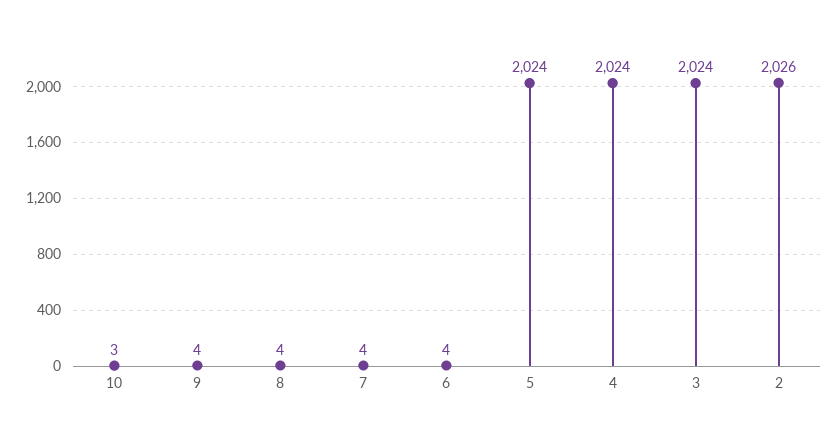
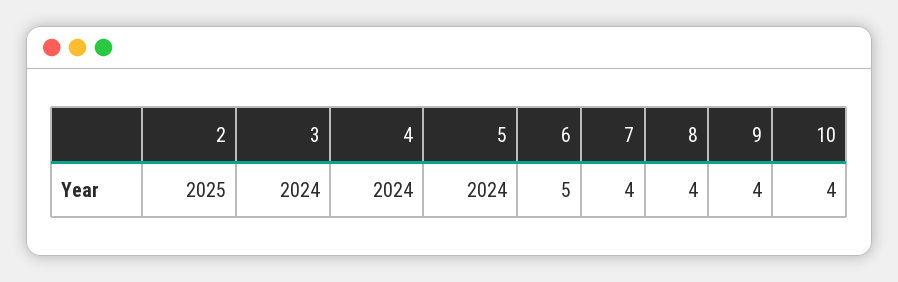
10: 3 -> 4
6: 4 -> 5
2: 2026 -> 2025

